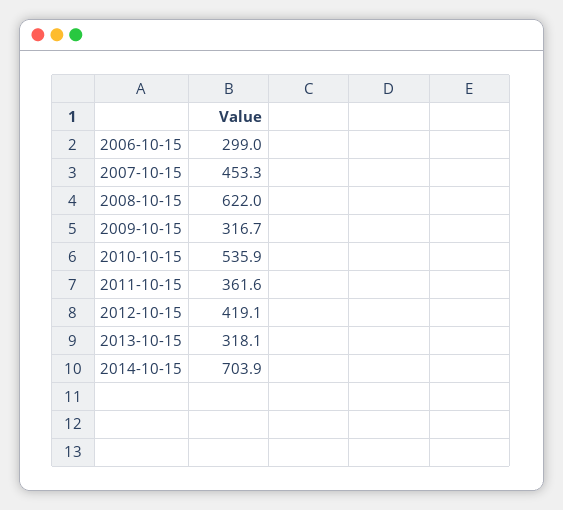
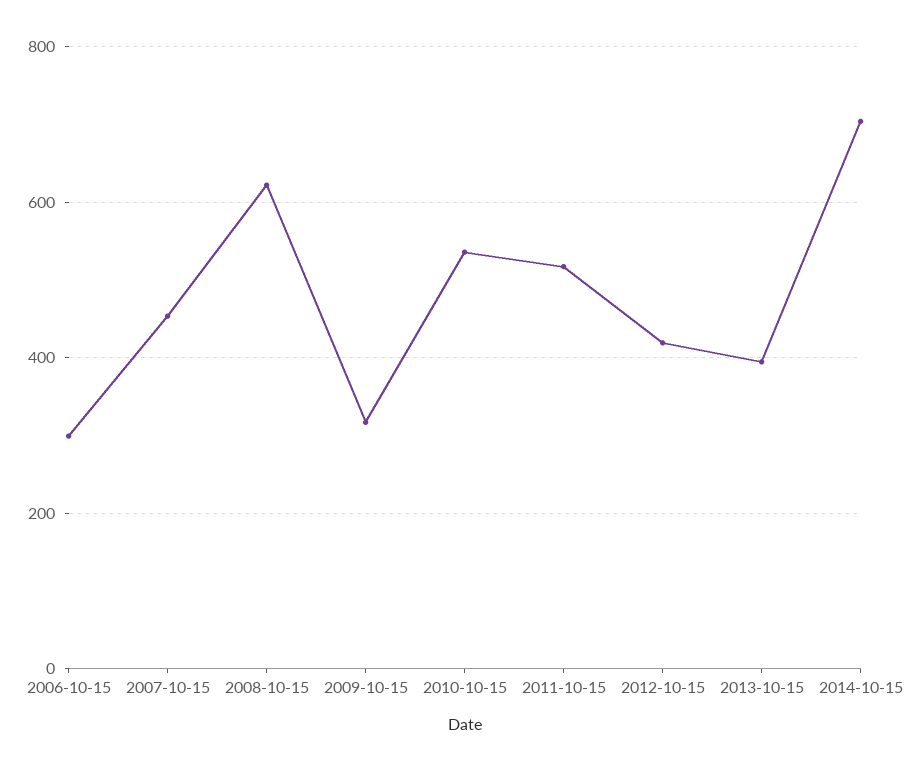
2011-10-15: 361.6 -> 520
2013-10-15: 318.1 -> 400

